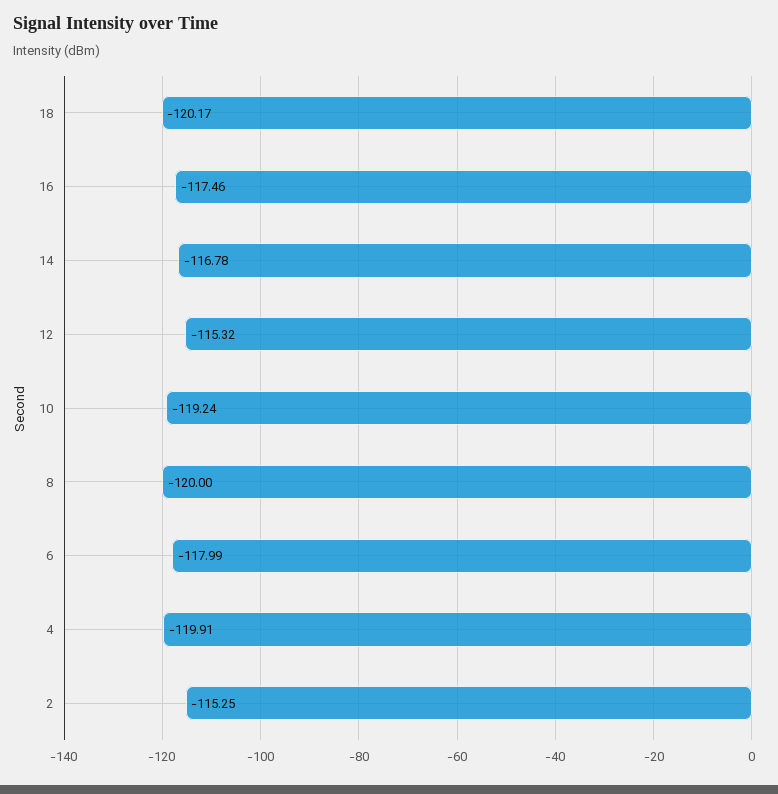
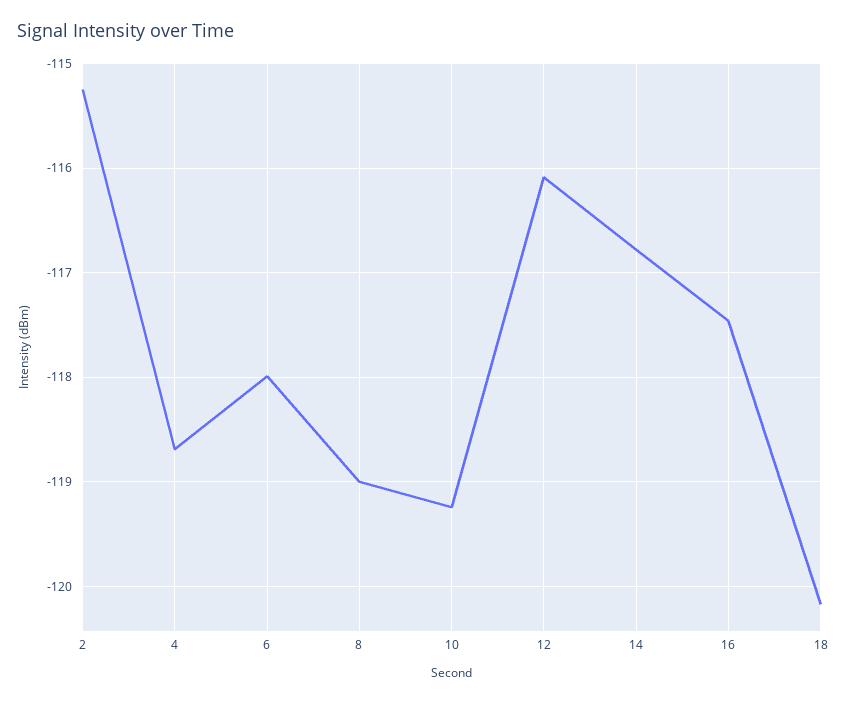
12: -115.32 -> -116.1
8: -120 -> -119
4: -119.91 -> -118.7

